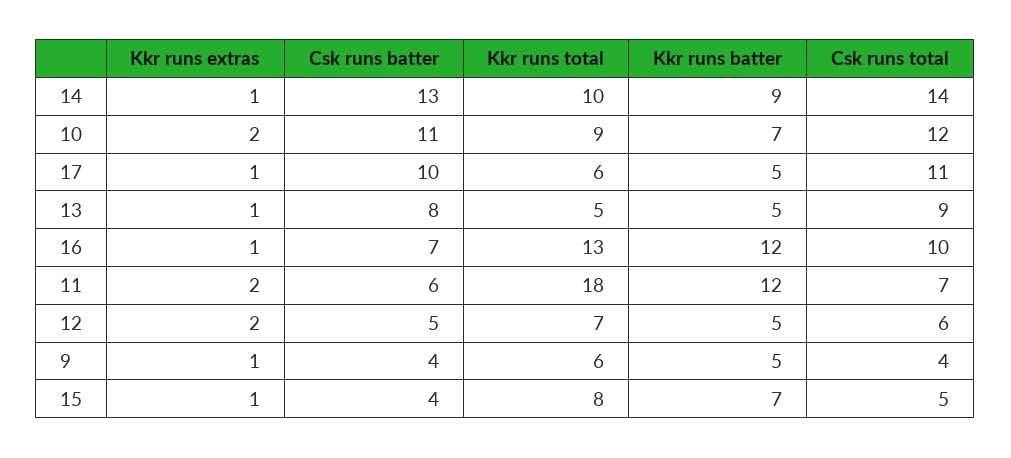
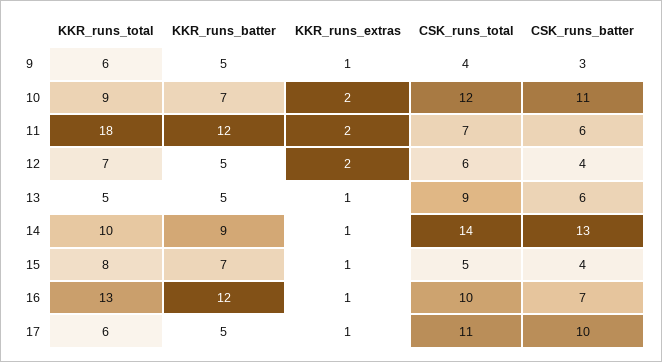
Csk runs batter, 13: 8 -> 6
Csk runs batter, 12: 5 -> 4
Csk runs batter, 9: 4 -> 3

